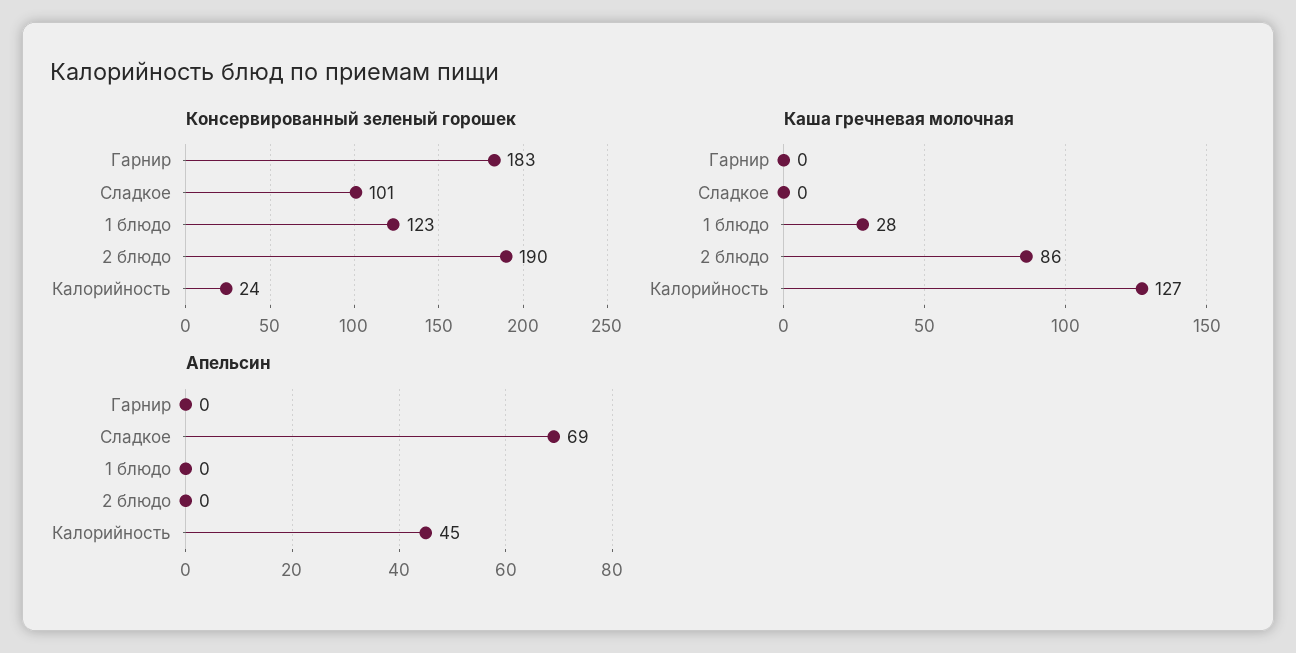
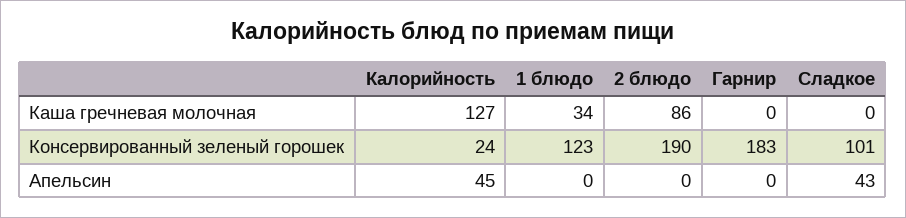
Каша гречневая молочная, 1 блюдо: 28 -> 34
Апельсин, Сладкое: 69 -> 43

